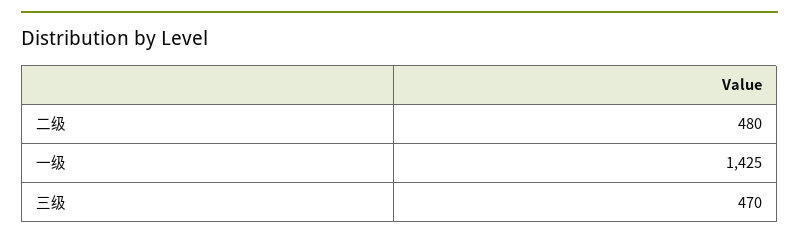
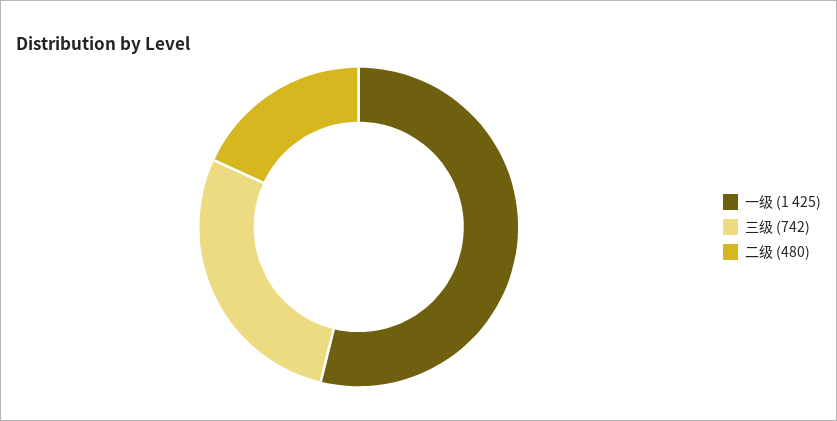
三级: 470 -> 742

